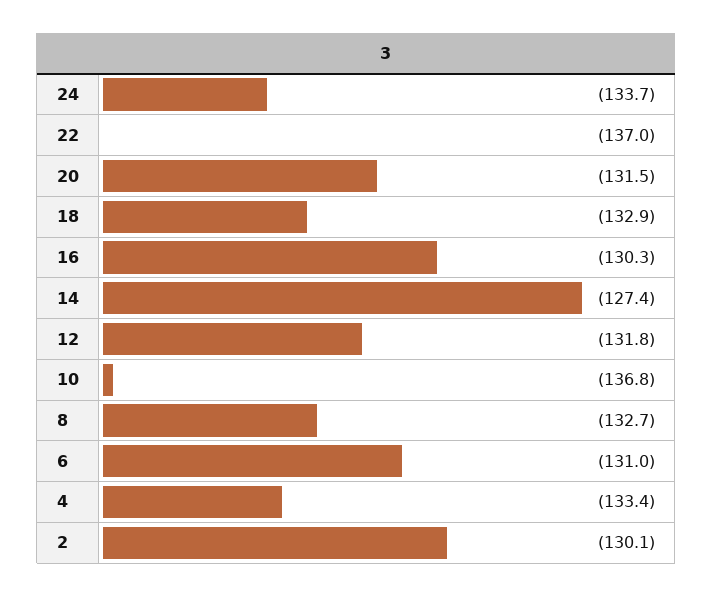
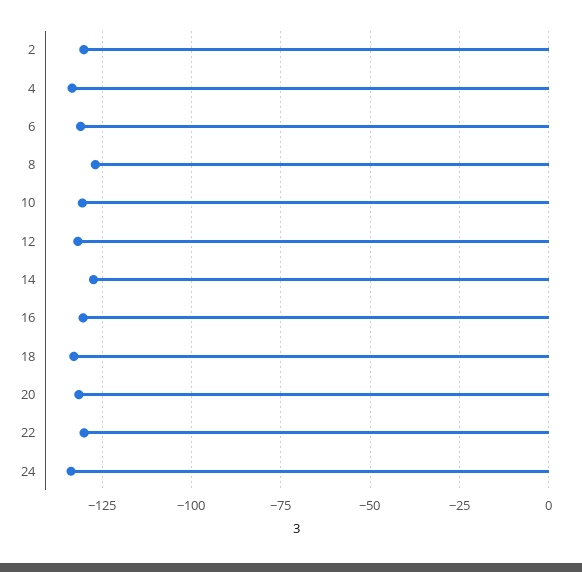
22: -137 -> -130
10: -136.8 -> -130
8: -132.7 -> -127.5

